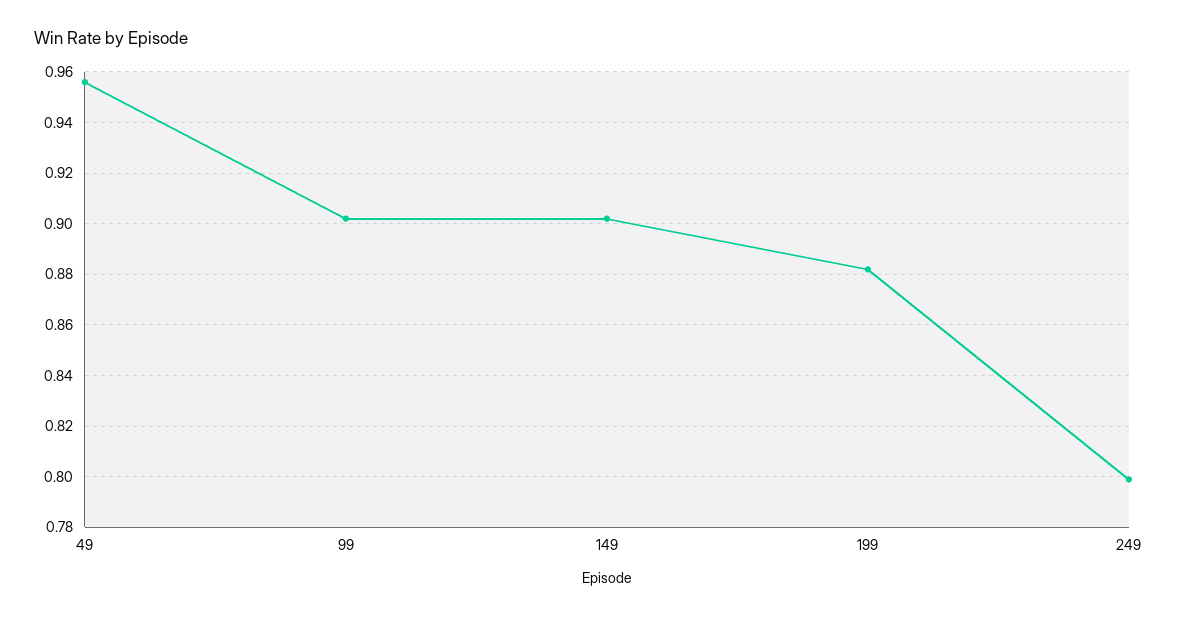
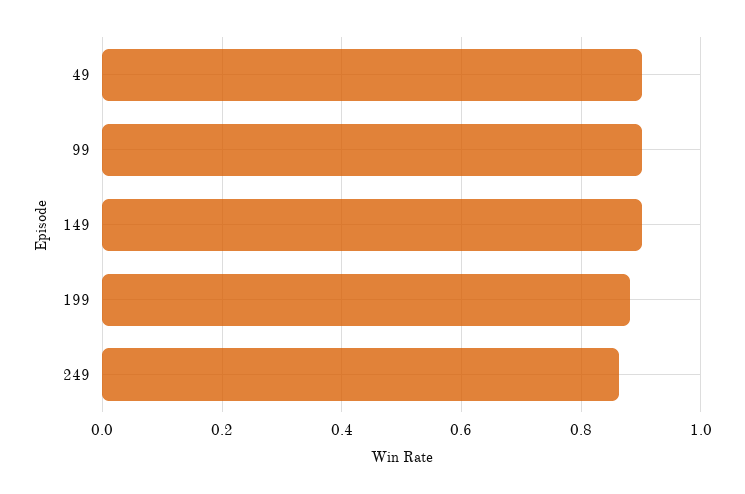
49: 0.955 -> 0.9
249: 0.8 -> 0.86

